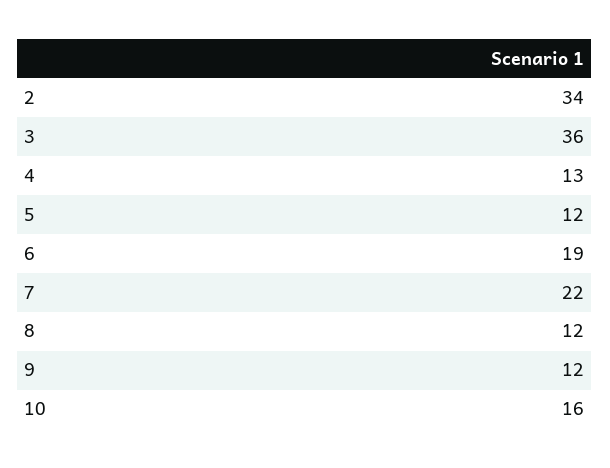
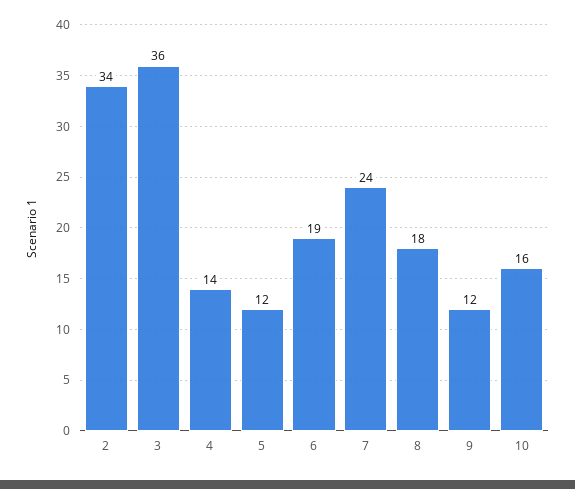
4: 13 -> 14
7: 22 -> 24
8: 12 -> 18

